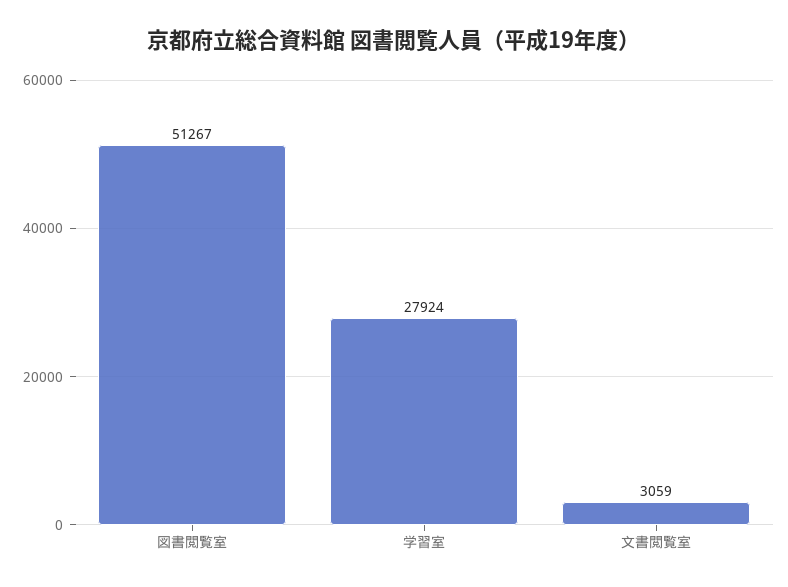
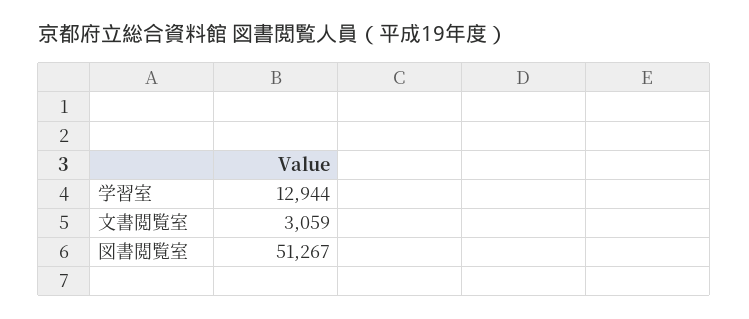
学習室: 27924 -> 12944

